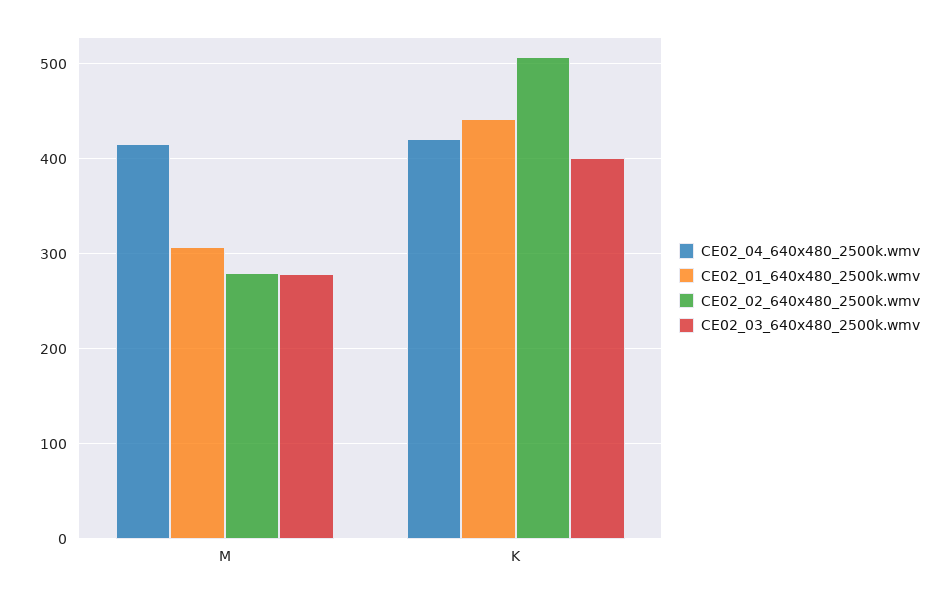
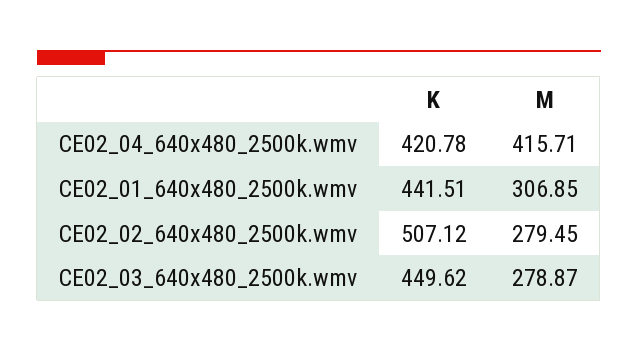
CE02_03_640x480_2500k.wmv, K: 400 -> 449.62

